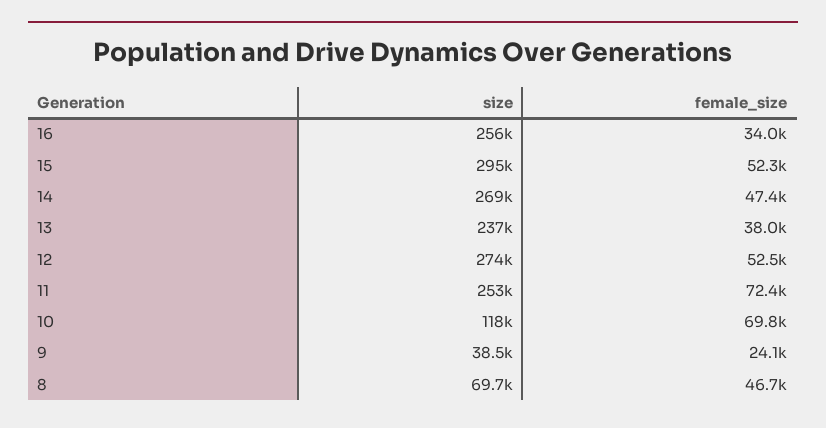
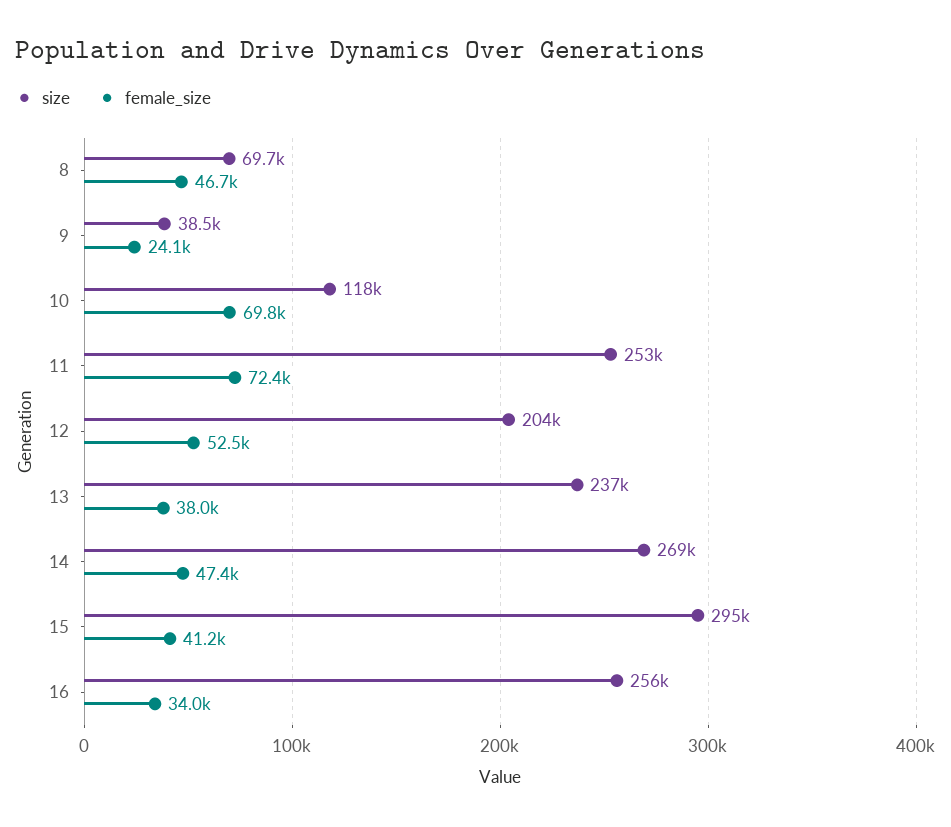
female_size, 15: 52300 -> 41200
size, 12: 274000 -> 204000

